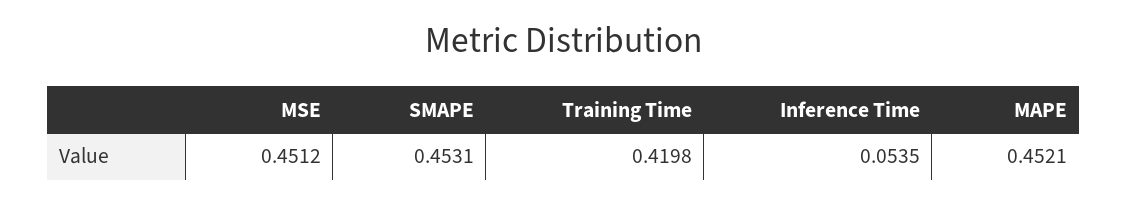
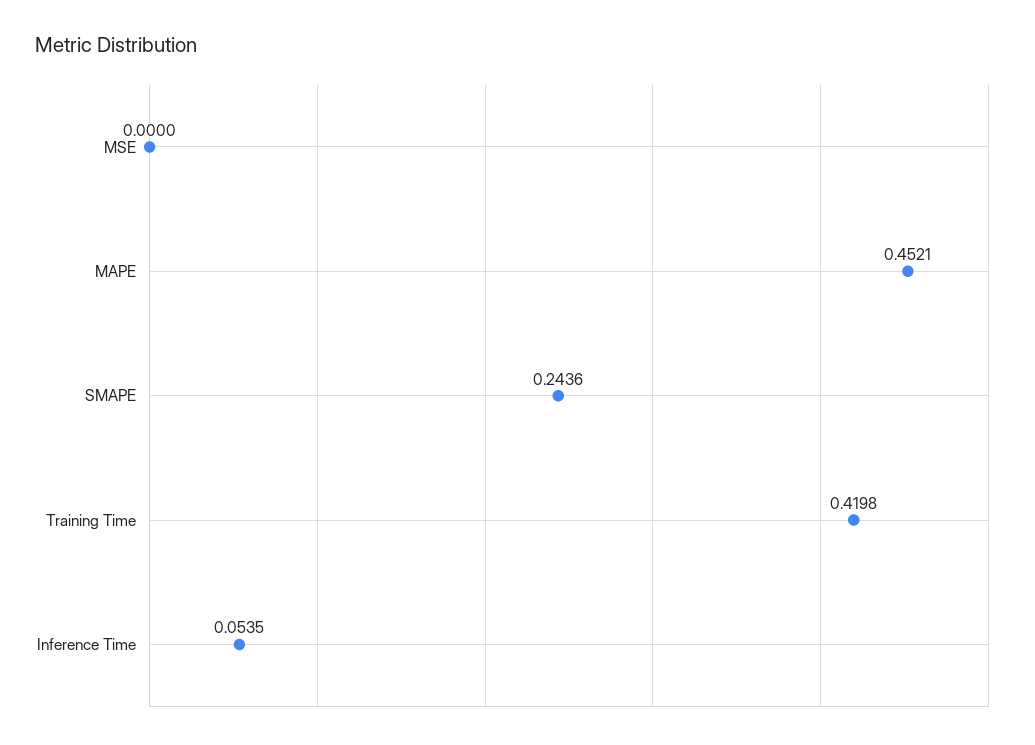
MSE: 0.4512 -> 0
SMAPE: 0.4531 -> 0.2436

